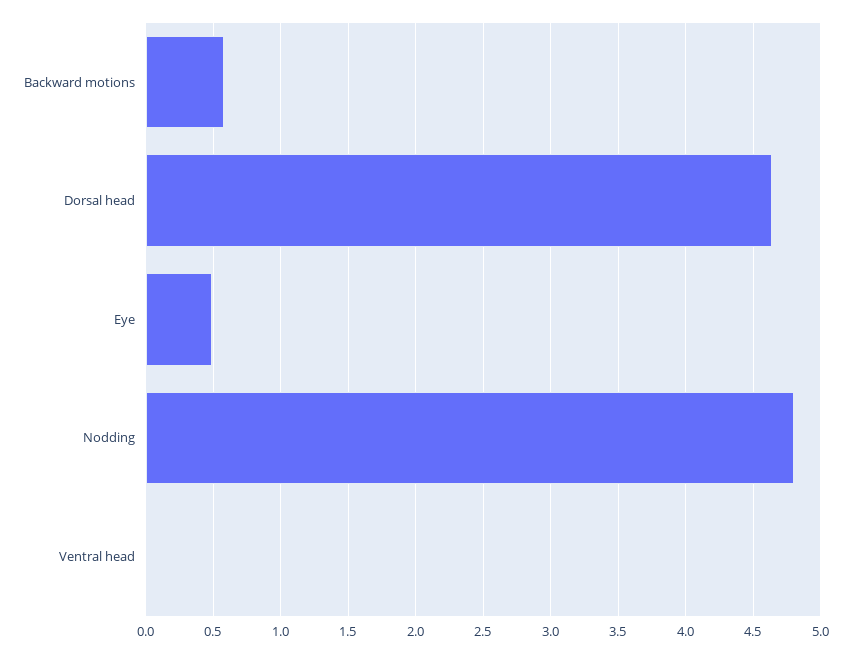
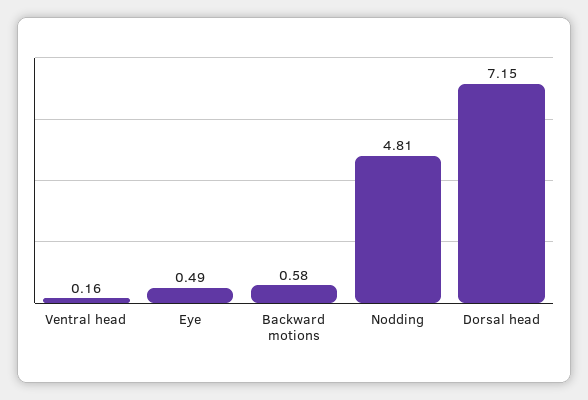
Dorsal head: 4.65 -> 7.15
Ventral head: 0 -> 0.16

